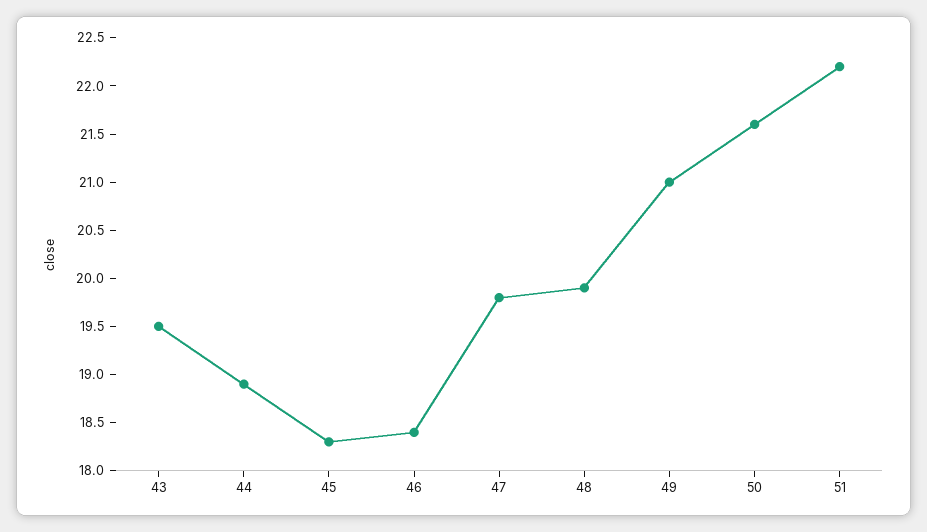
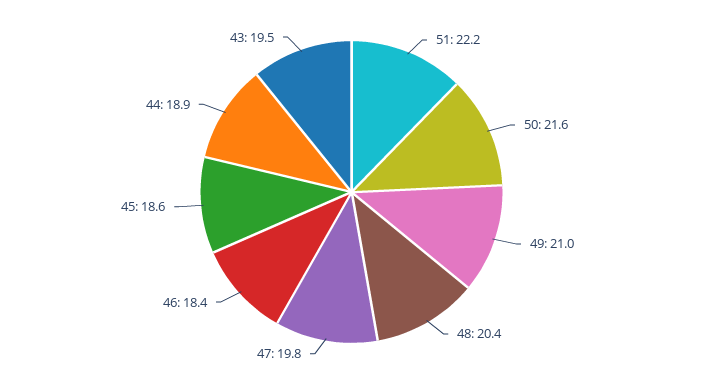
45: 18.3 -> 18.6
48: 19.9 -> 20.4

